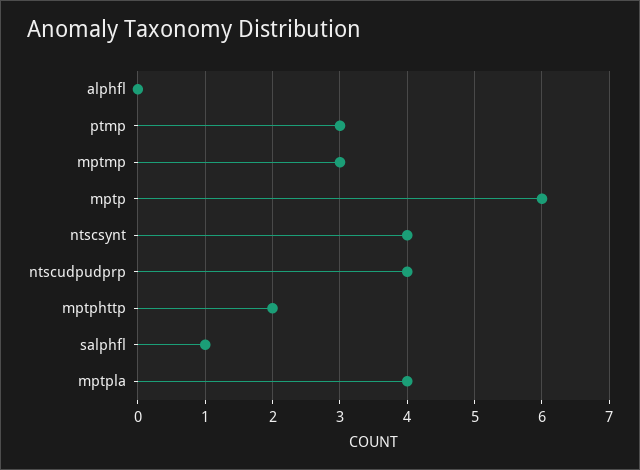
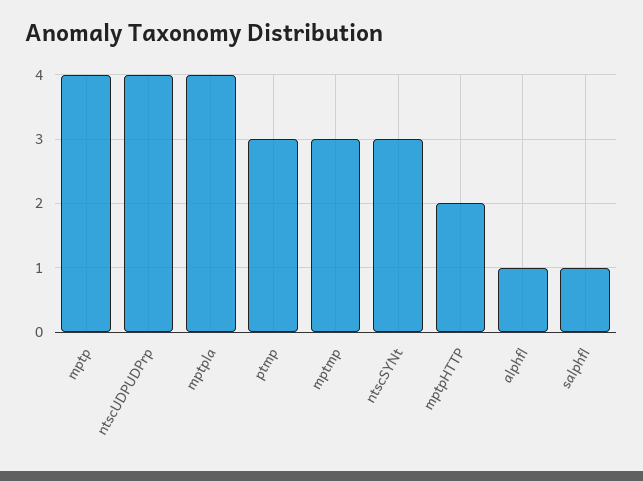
alphfl: 0 -> 1
mptp: 6 -> 4
ntscsynt: 4 -> 3

